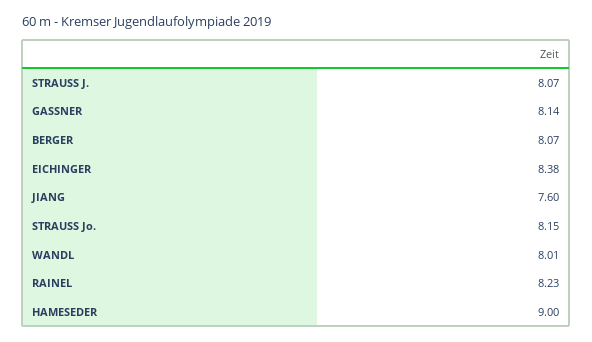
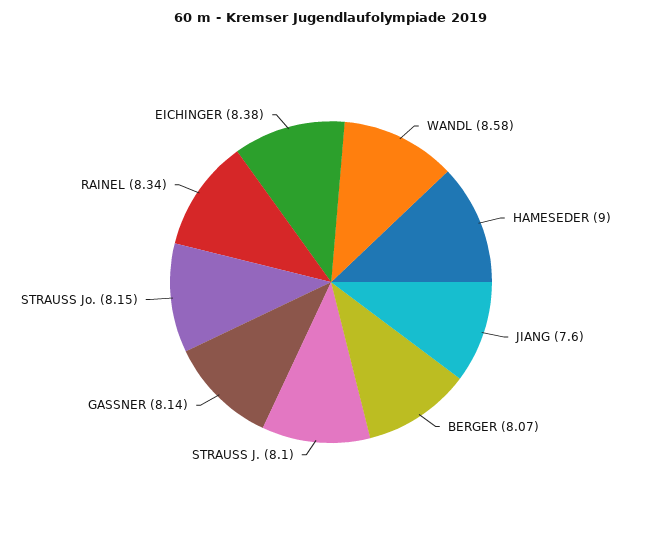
STRAUSS J.: 8.07 -> 8.1
WANDL: 8.01 -> 8.58
RAINEL: 8.23 -> 8.34

